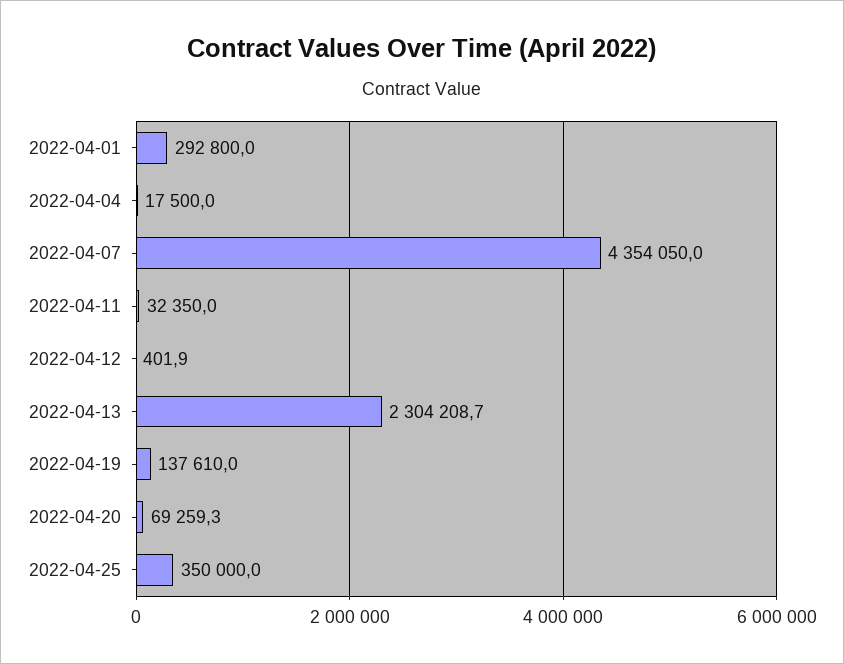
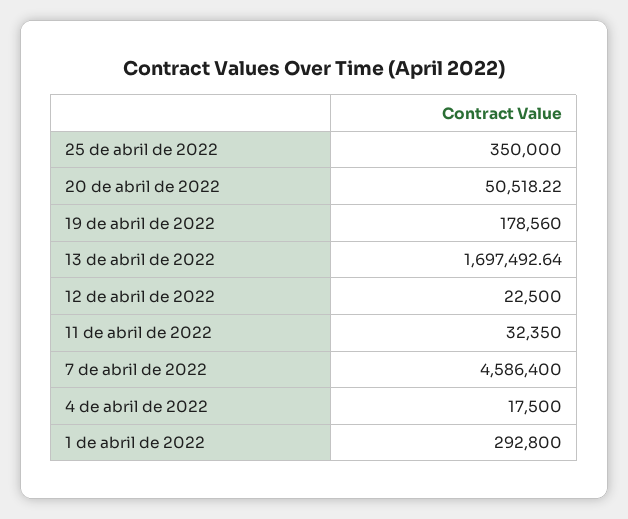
2022-04-07: 4354050 -> 4586400
2022-04-12: 401.9 -> 22500
2022-04-13: 2304208.7 -> 1697492.64
2022-04-19: 137610 -> 178560
2022-04-20: 69259.3 -> 50518.22

